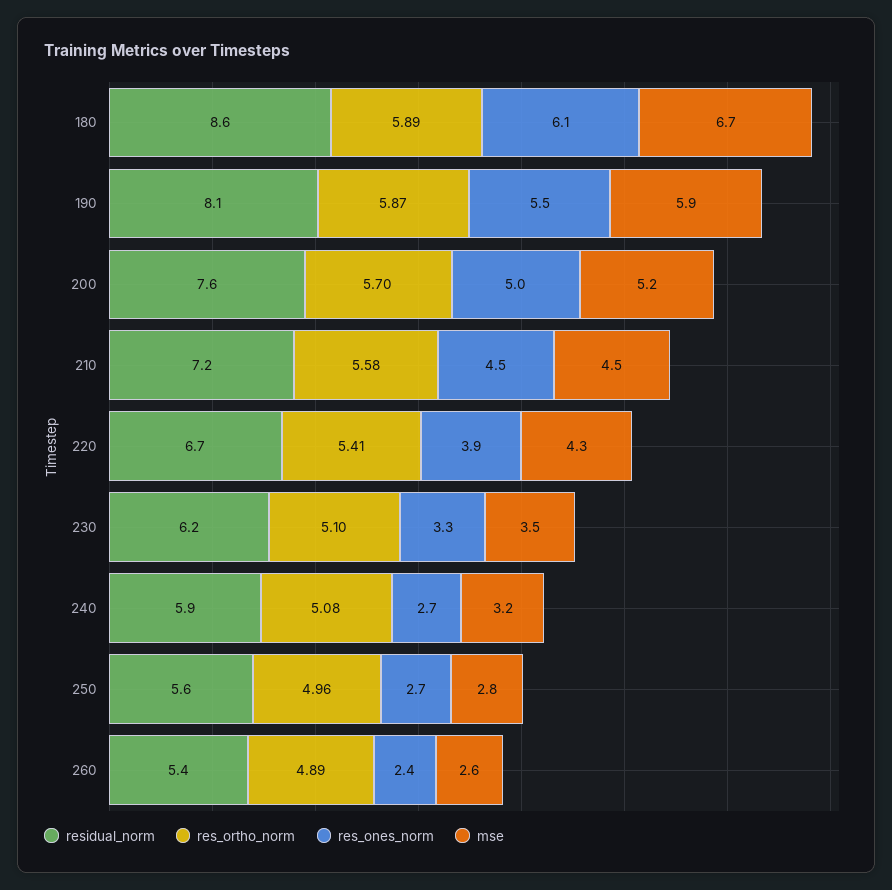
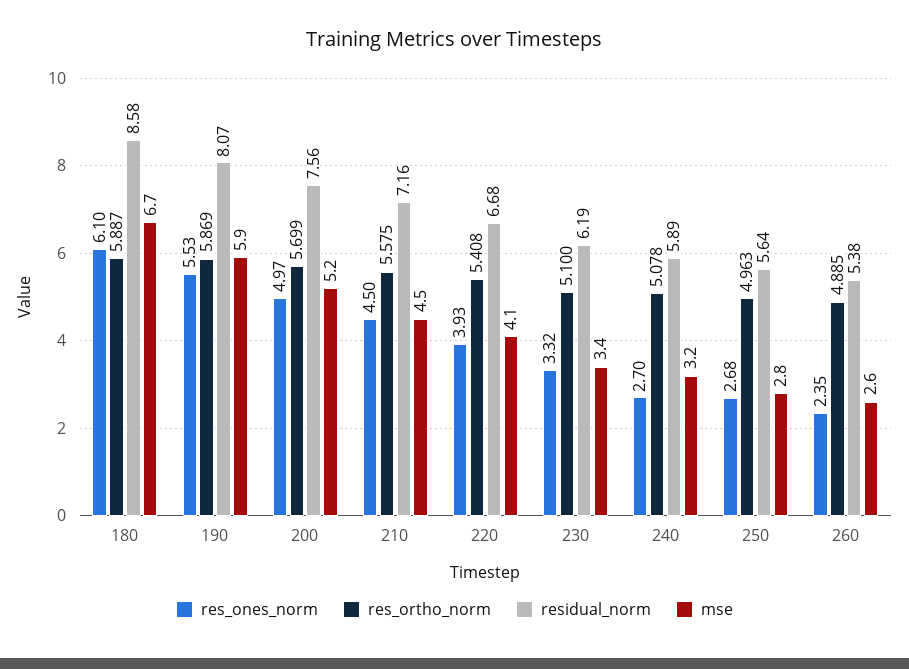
mse, 220: 4.3 -> 4.1
mse, 230: 3.5 -> 3.4

